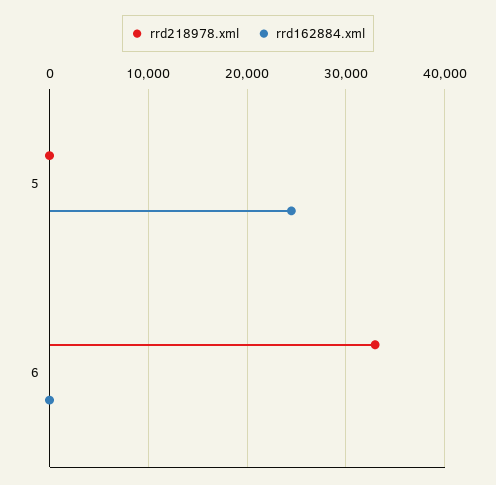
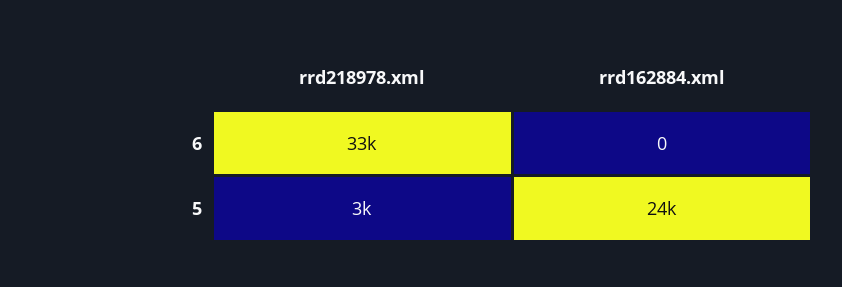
rrd218978.xml, 5: 0 -> 3000

